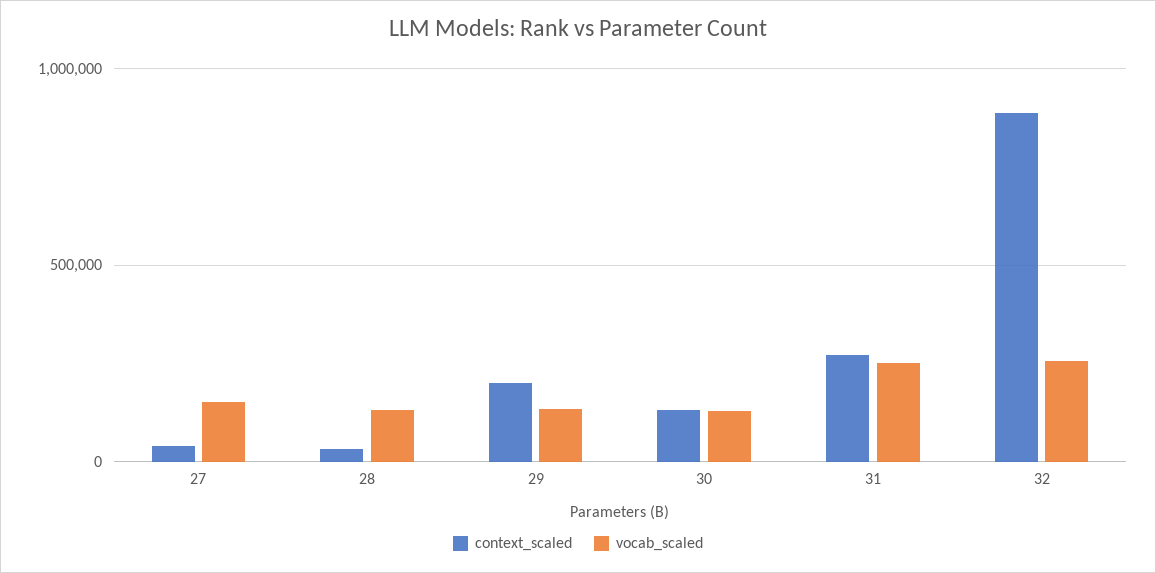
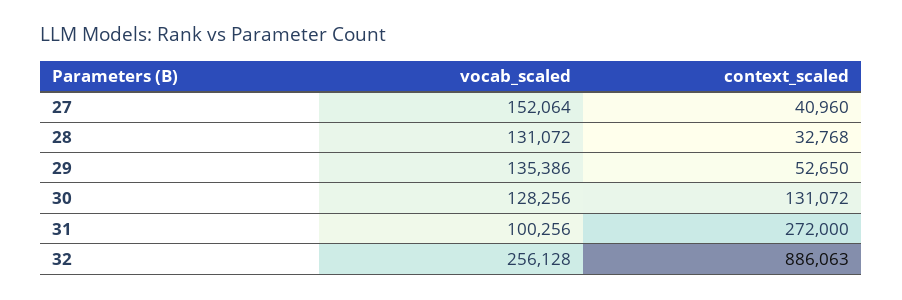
context_scaled, 29: 200000 -> 52650
vocab_scaled, 31: 250000 -> 100256

